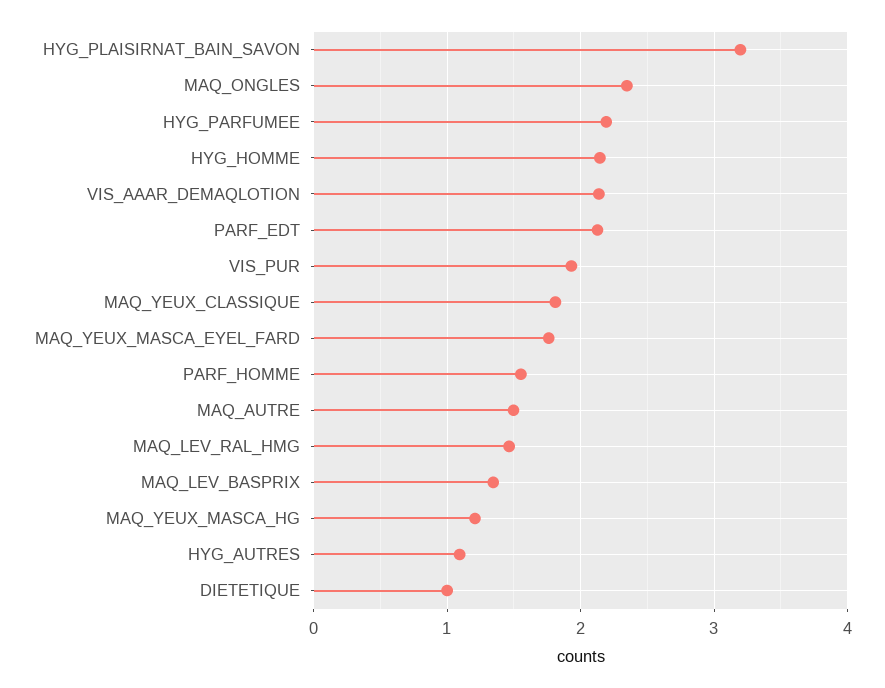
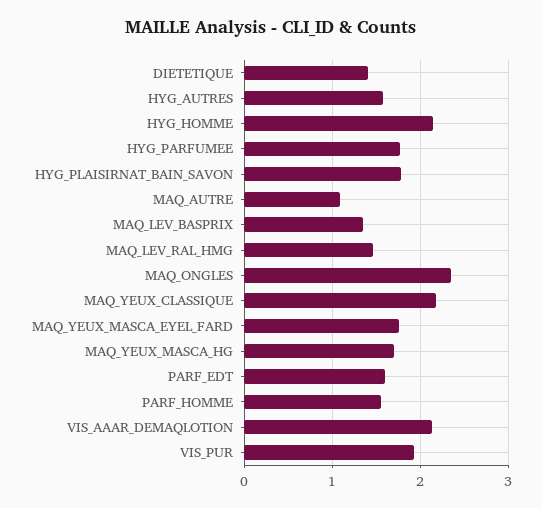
HYG_PLAISIRNAT_BAIN_SAVON: 3.2 -> 1.8
HYG_PARFUMEE: 2.2 -> 1.8
PARF_EDT: 2.1 -> 1.6
MAQ_YEUX_CLASSIQUE: 1.8 -> 2.2
MAQ_AUTRE: 1.5 -> 1.1
MAQ_YEUX_MASCA_HG: 1.2 -> 1.7
HYG_AUTRES: 1.1 -> 1.6
DIETETIQUE: 1 -> 1.4

